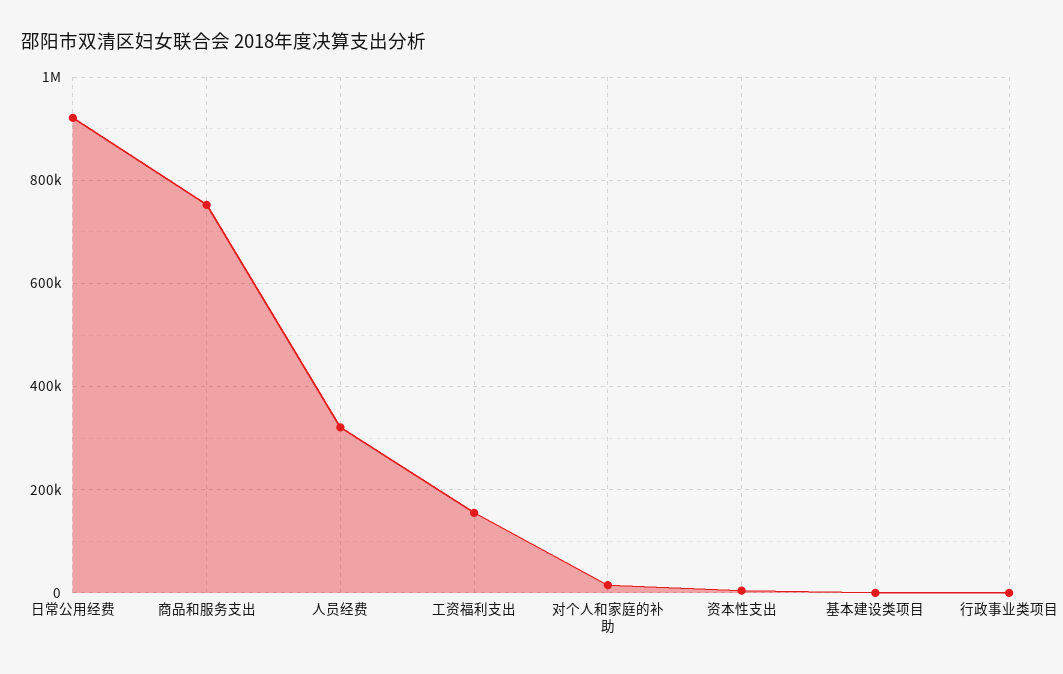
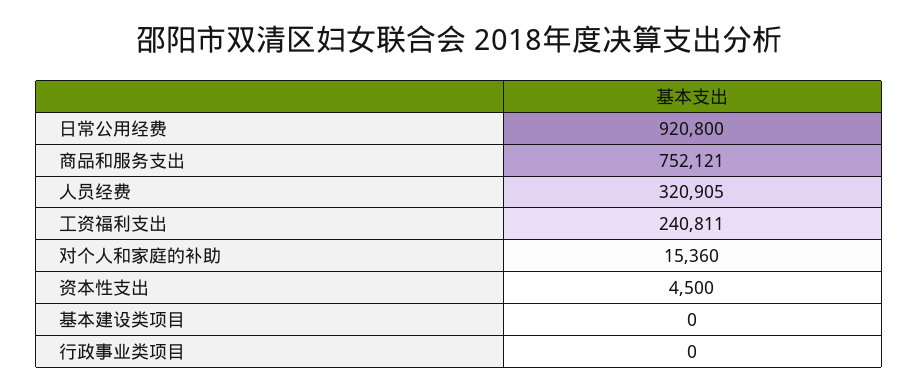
工资福利支出: 160000 -> 240811

